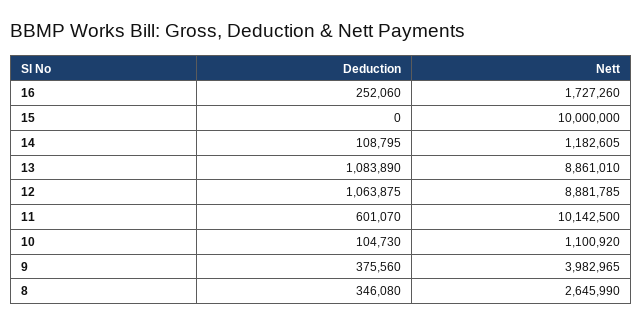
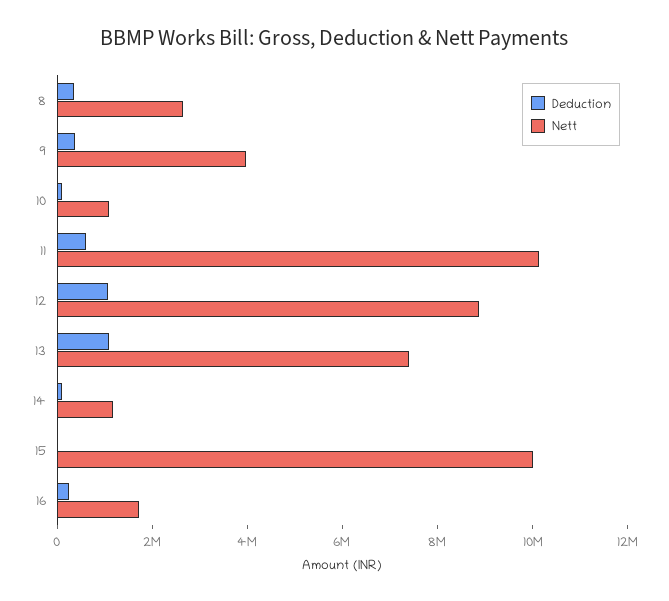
Nett, 13: 8861010 -> 7500000

